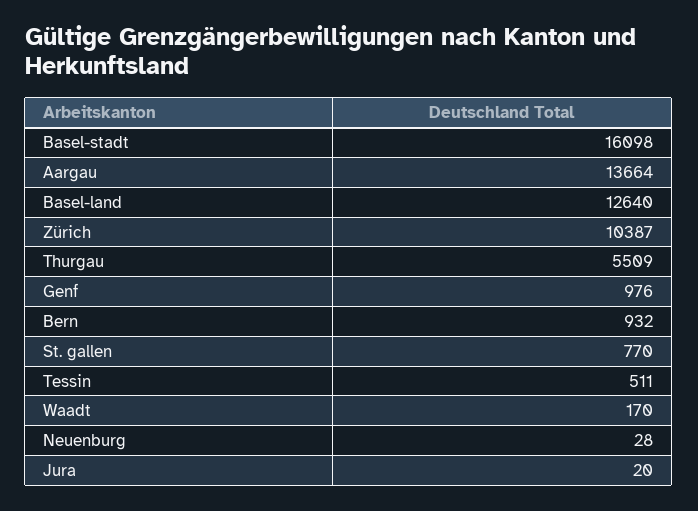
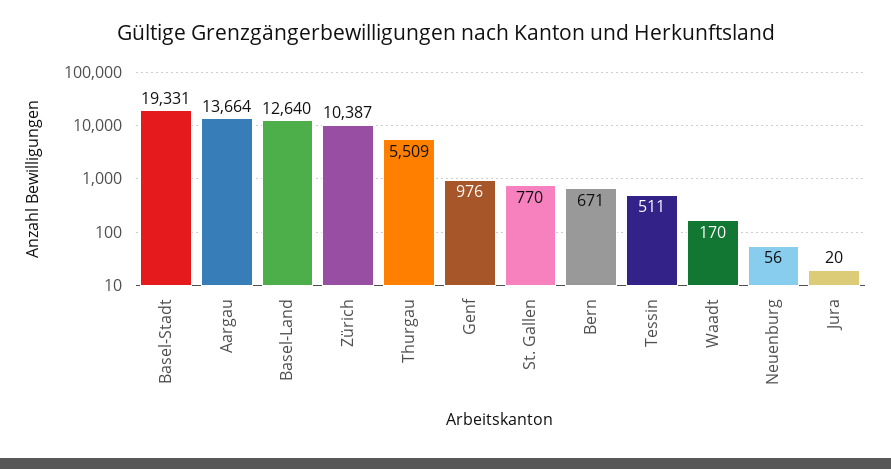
Basel-stadt: 16098 -> 19331
Bern: 932 -> 671
Neuenburg: 28 -> 56

